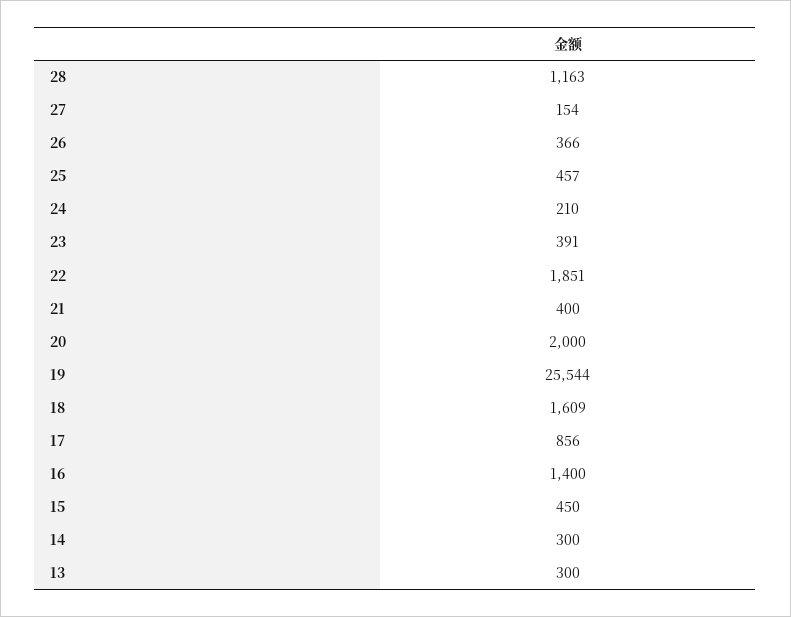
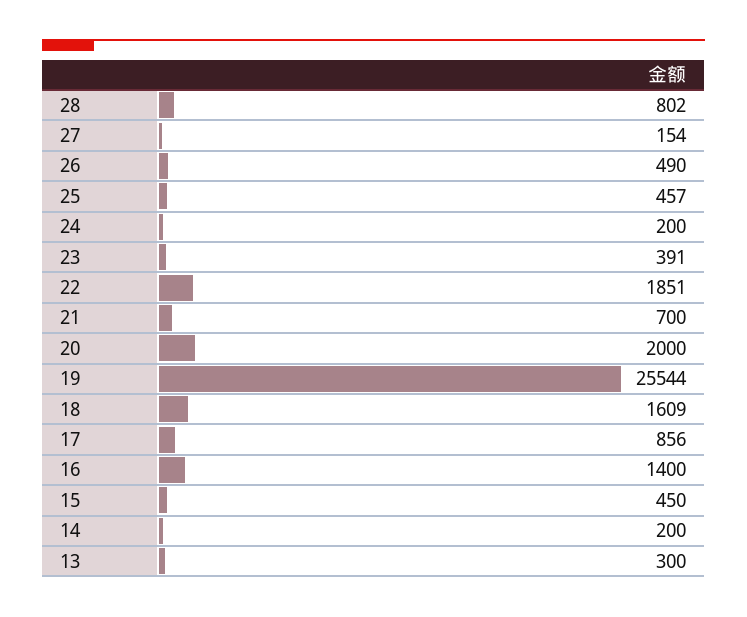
28: 1163 -> 802
26: 366 -> 490
24: 210 -> 200
21: 400 -> 700
14: 300 -> 200

